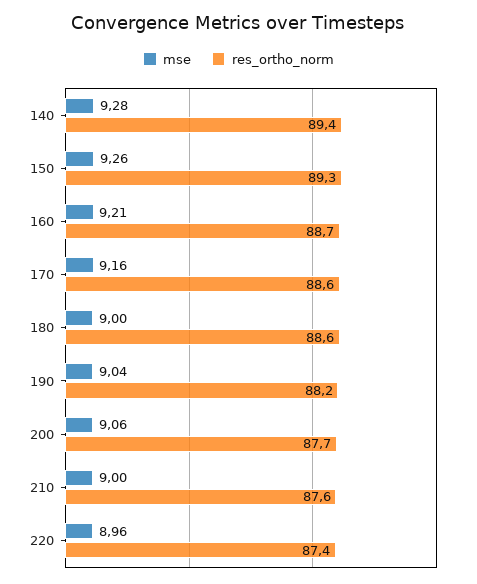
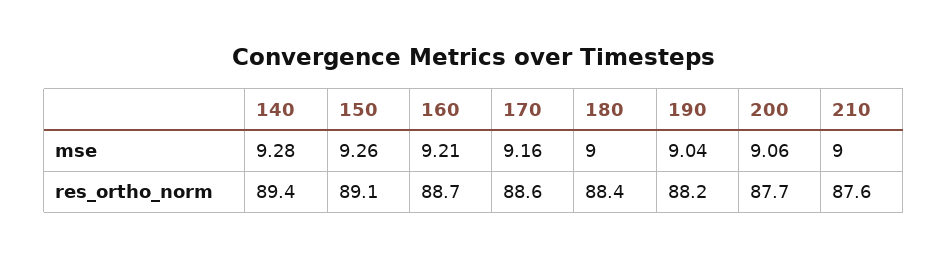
res_ortho_norm, 150: 89.3 -> 89.1
res_ortho_norm, 180: 88.6 -> 88.4
mse, 220: 8.96 -> none
res_ortho_norm, 220: 87.4 -> none

